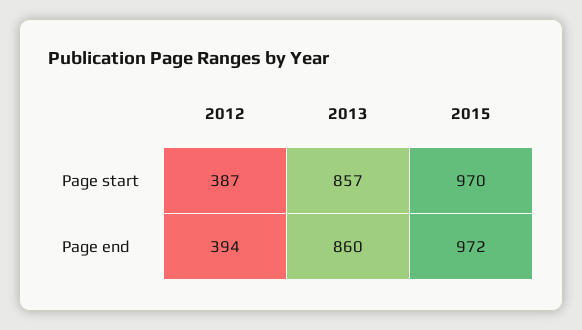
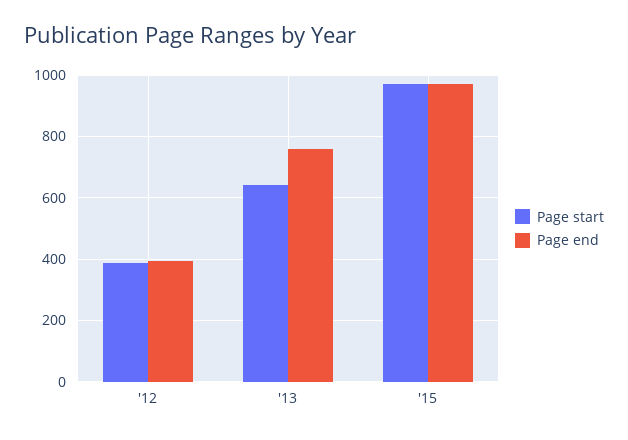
Page start, 2013: 857 -> 640
Page end, 2013: 860 -> 760

